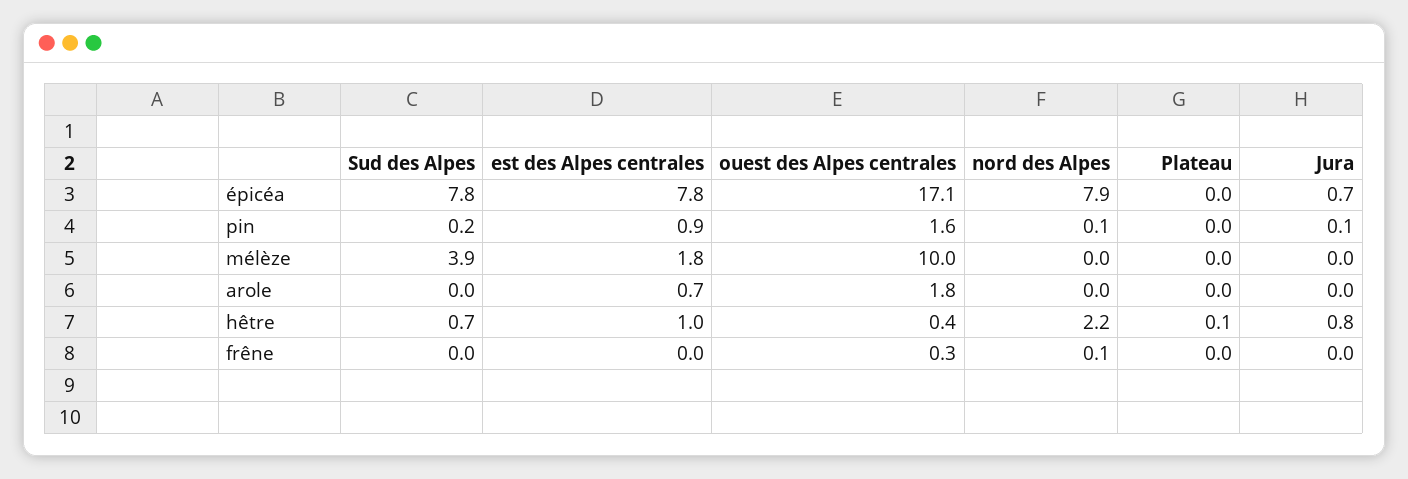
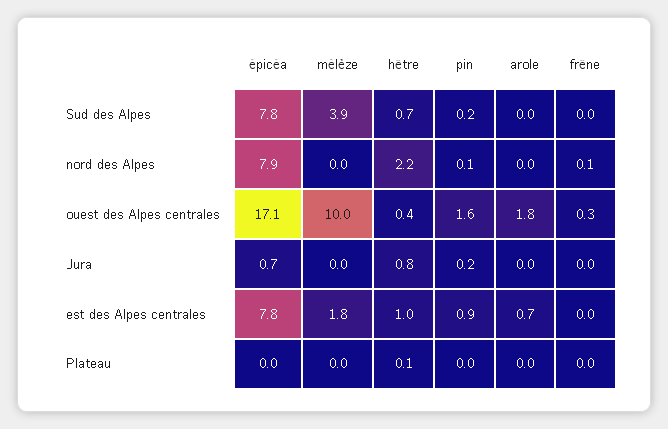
Jura, pin: 0.1 -> 0.2

